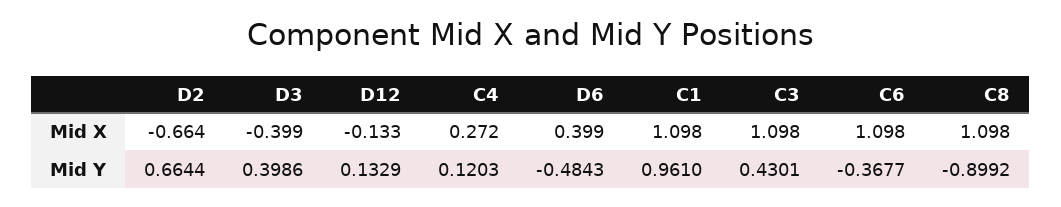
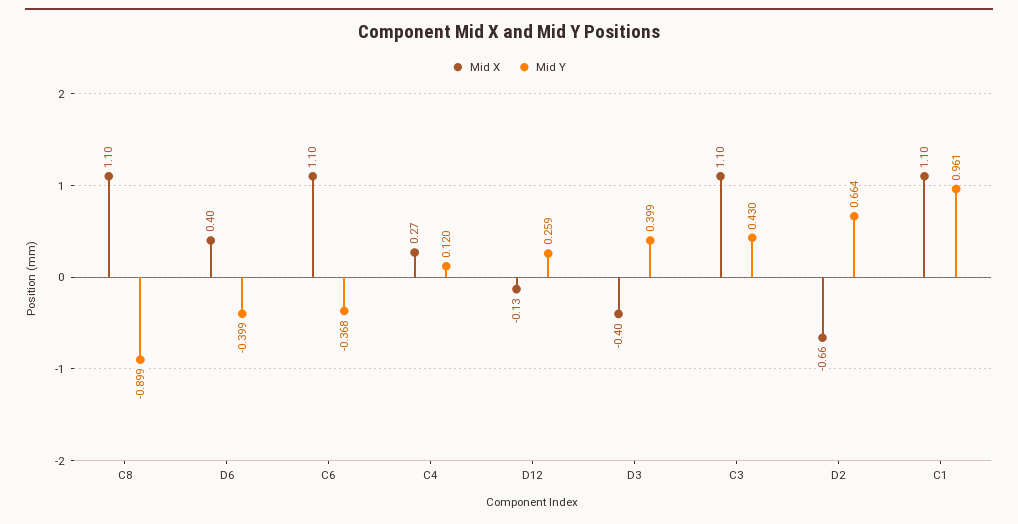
Mid Y, D12: 0.1329 -> 0.259
Mid Y, D6: -0.4843 -> -0.399

